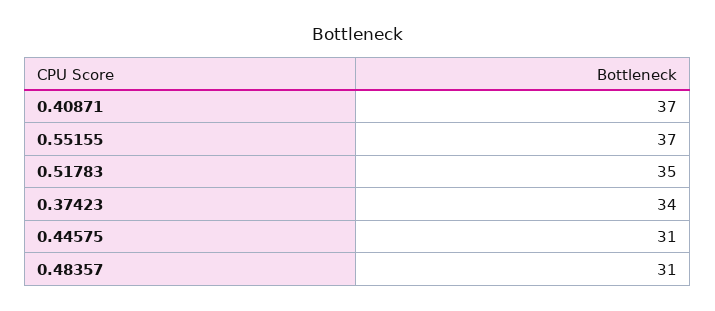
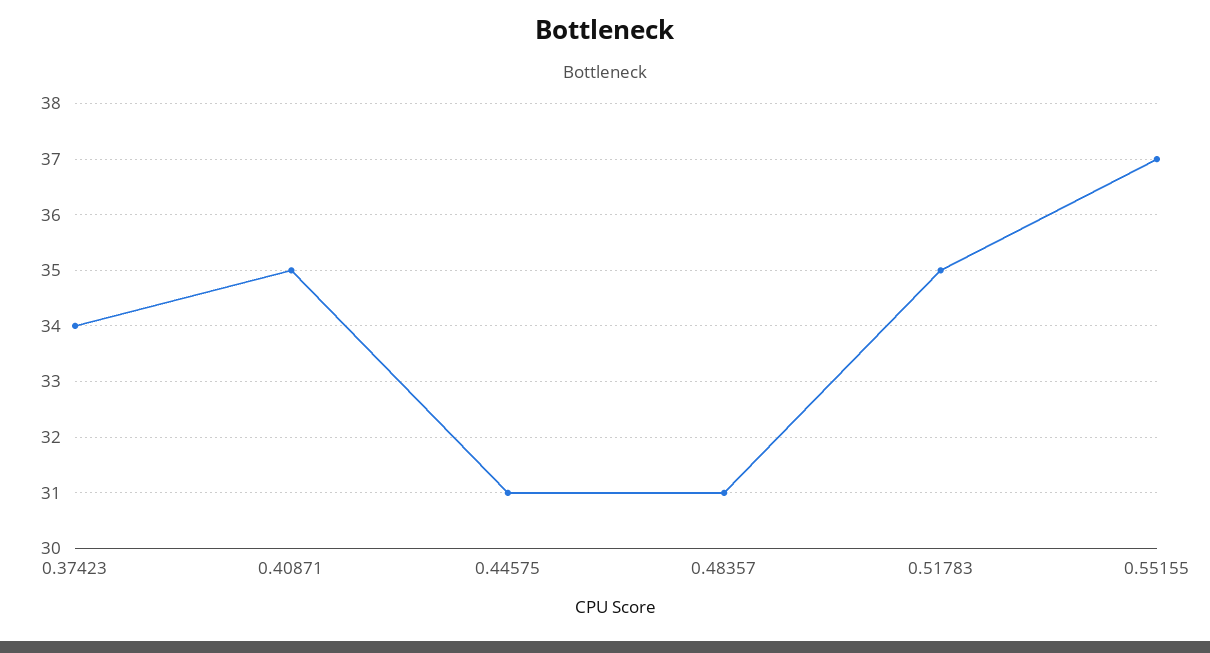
0.40871: 37 -> 35

